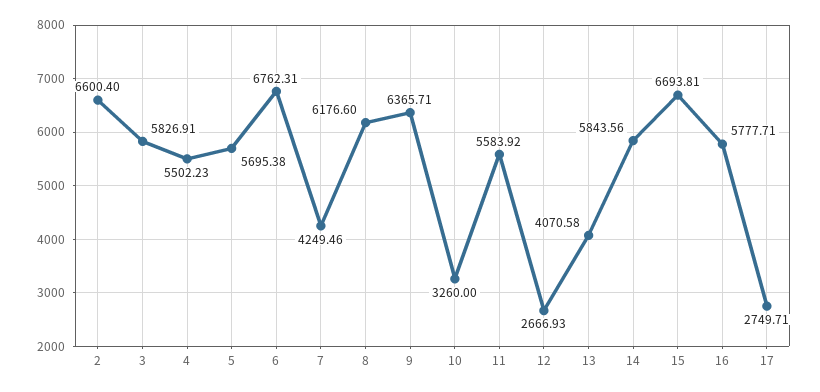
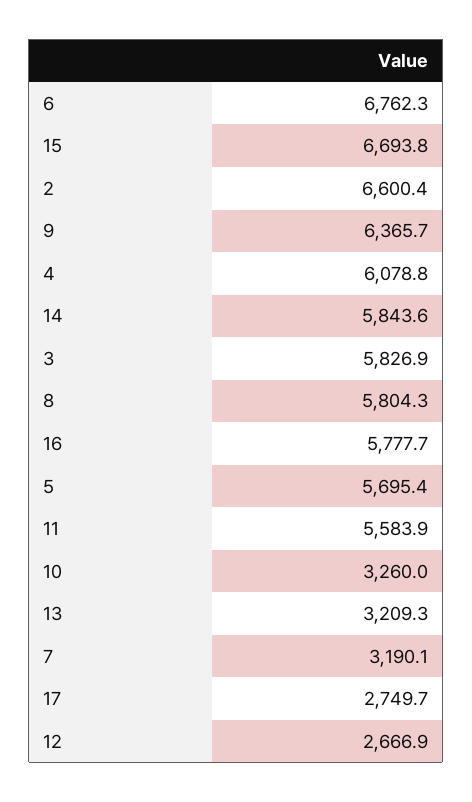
4: 5502.23 -> 6078.8
7: 4249.46 -> 3190.1
8: 6176.6 -> 5804.3
13: 4070.58 -> 3209.3

